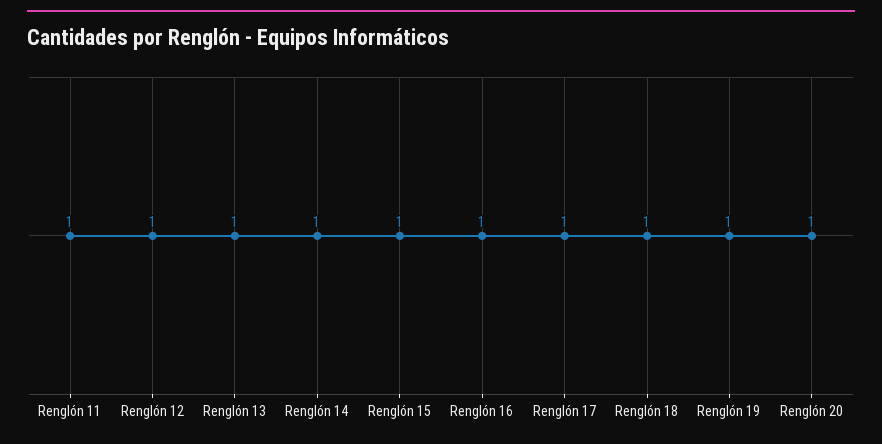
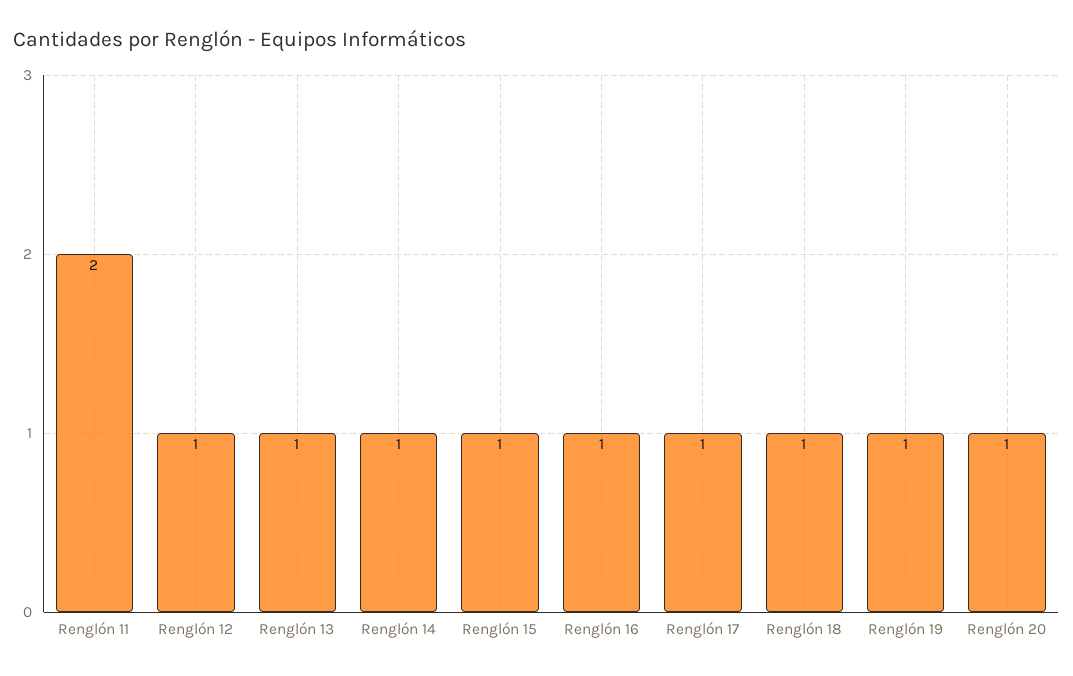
Renglón 11: 1 -> 2

